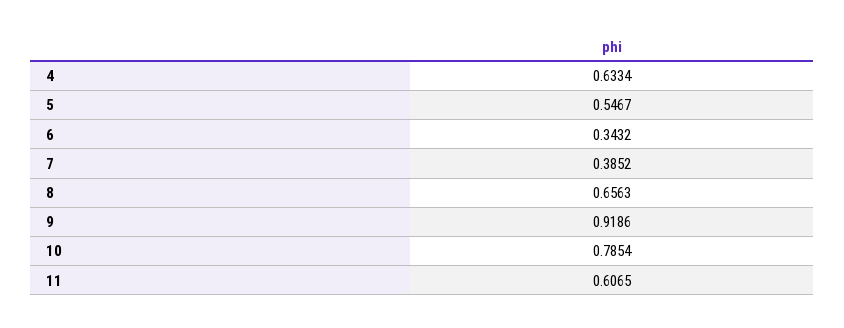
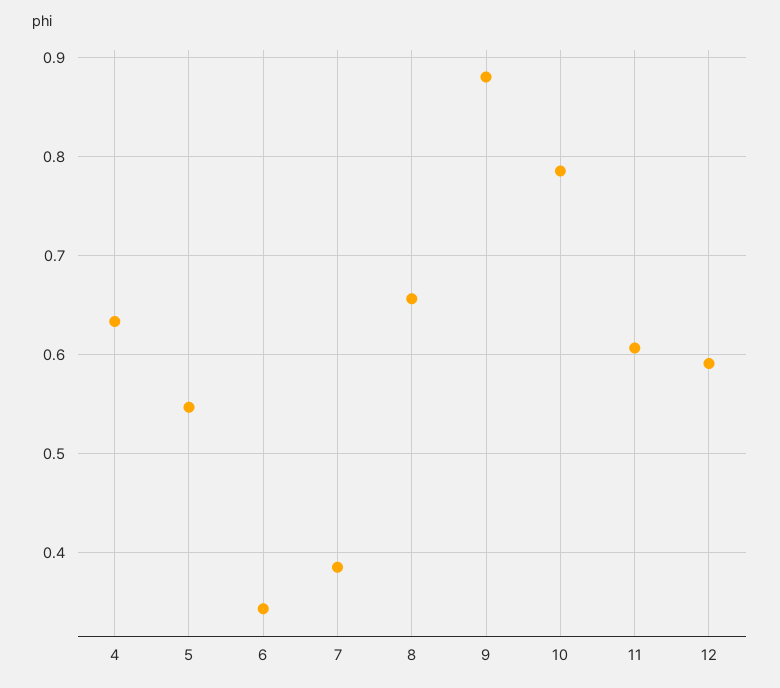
9: 0.9186 -> 0.88
12: none -> 0.59

